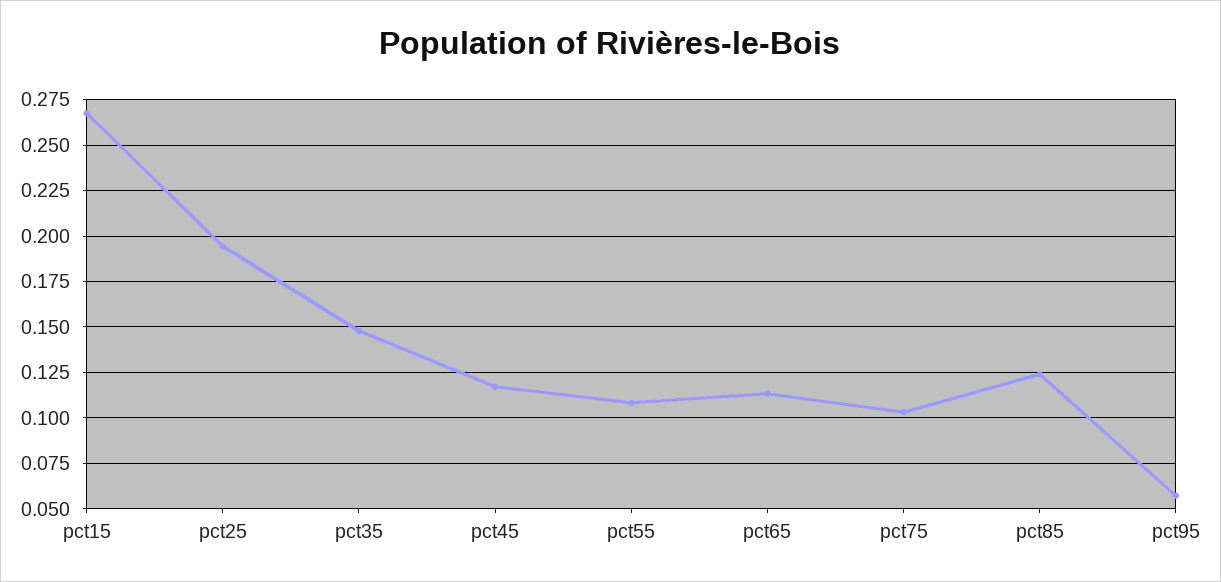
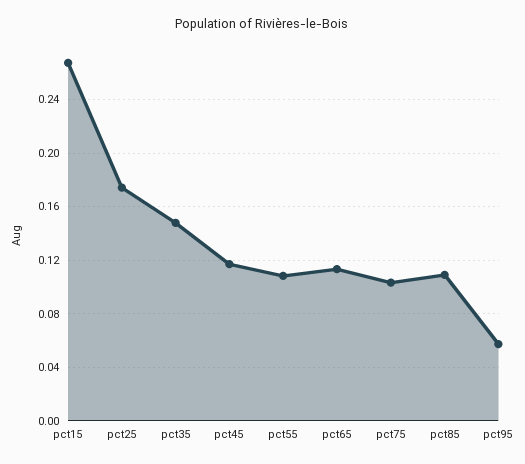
pct25: 0.195 -> 0.175
pct85: 0.125 -> 0.11

